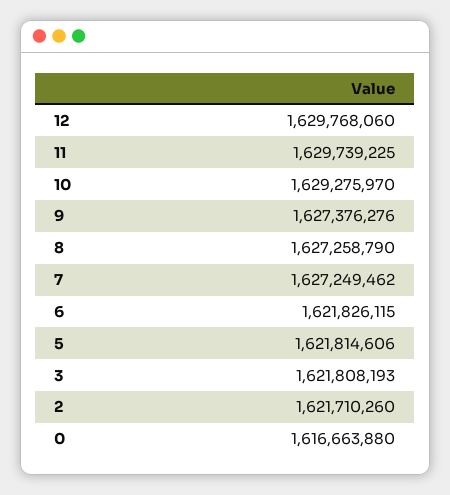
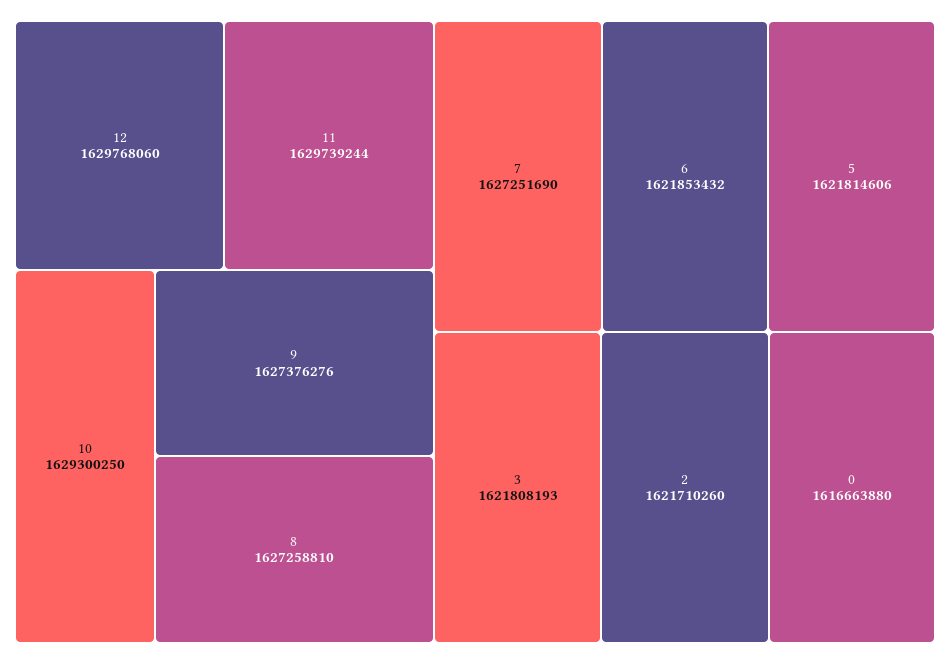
11: 1629739225 -> 1629739244
10: 1629275970 -> 1629300250
8: 1627258790 -> 1627258810
7: 1627249462 -> 1627251690
6: 1621826115 -> 1621853432

